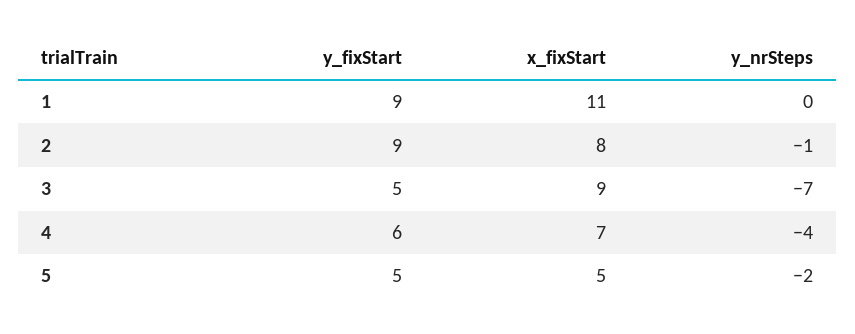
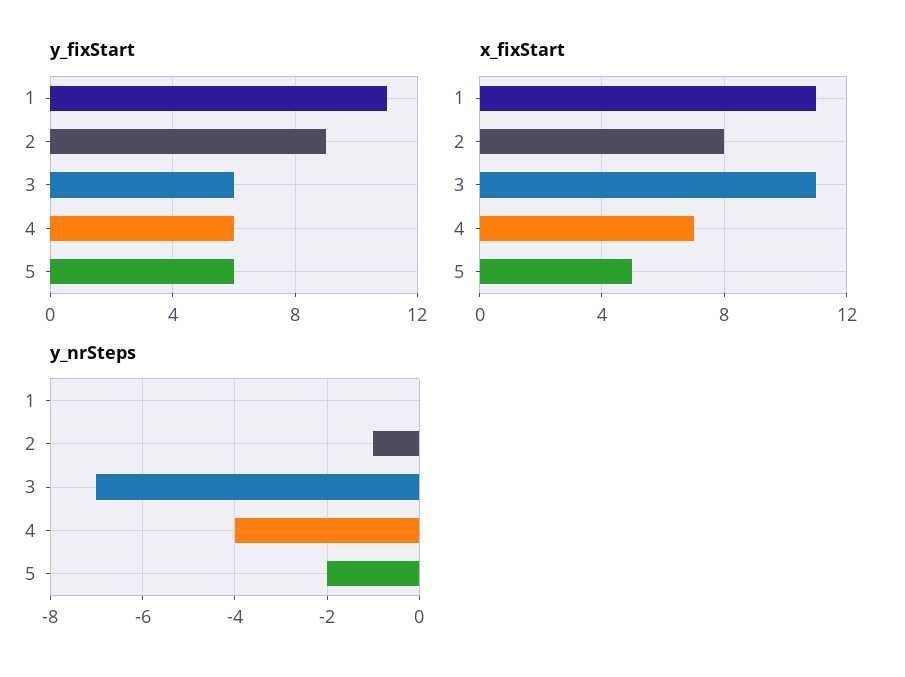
y_fixStart, 1: 9 -> 11
y_fixStart, 3: 5 -> 6
x_fixStart, 3: 9 -> 11
y_fixStart, 5: 5 -> 6

